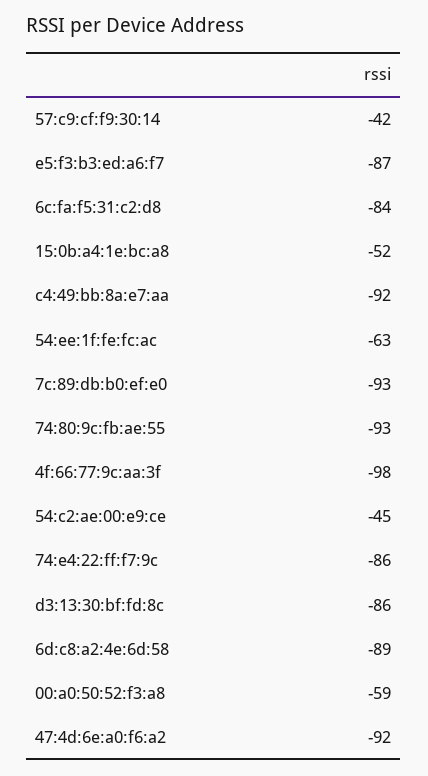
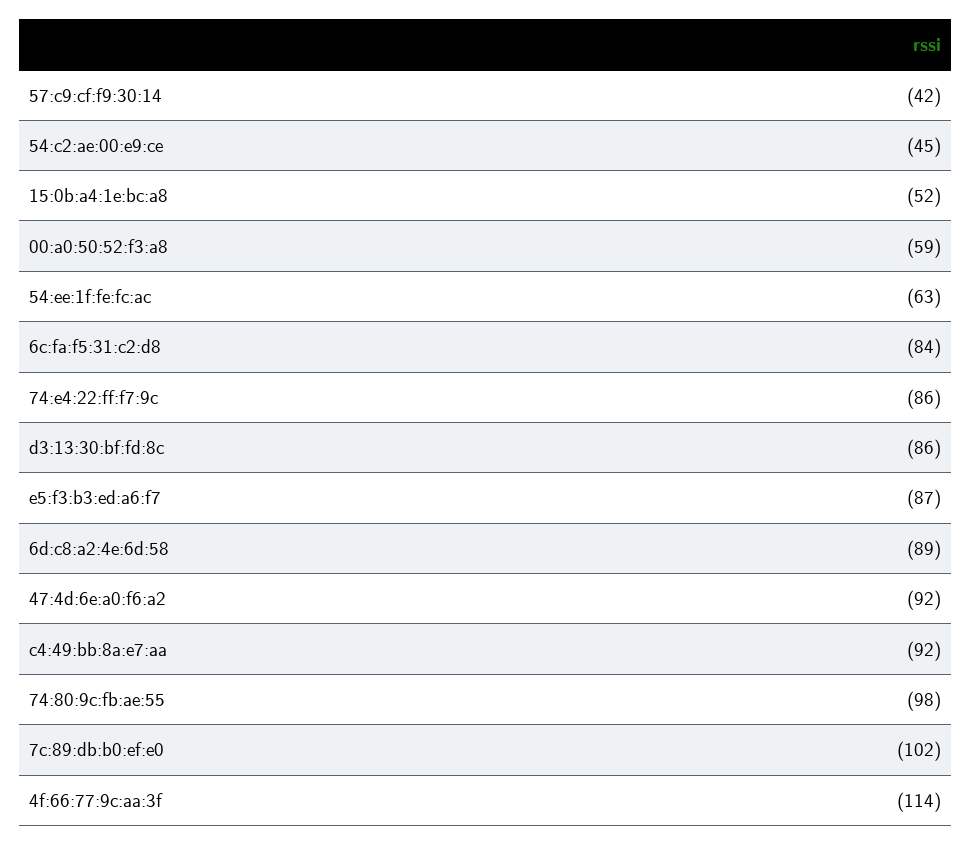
7c:89:db:b0:ef:e0: -93 -> -102
74:80:9c:fb:ae:55: -93 -> -98
4f:66:77:9c:aa:3f: -98 -> -114

